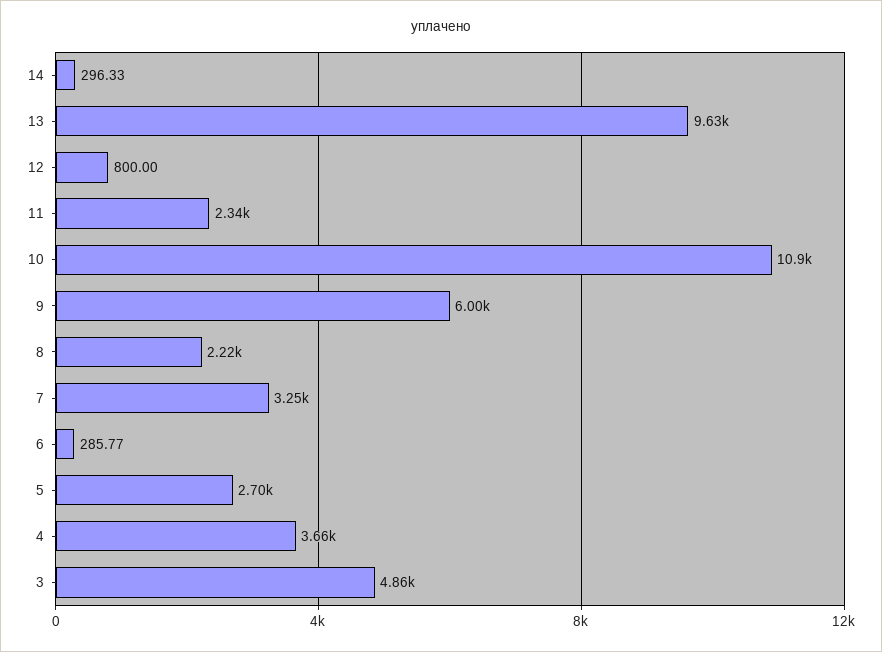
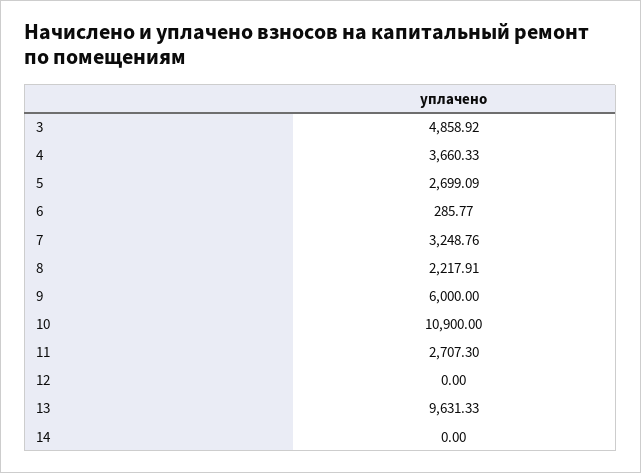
14: 296.33 -> 0
12: 800 -> 0
11: 2340 -> 2707.3

